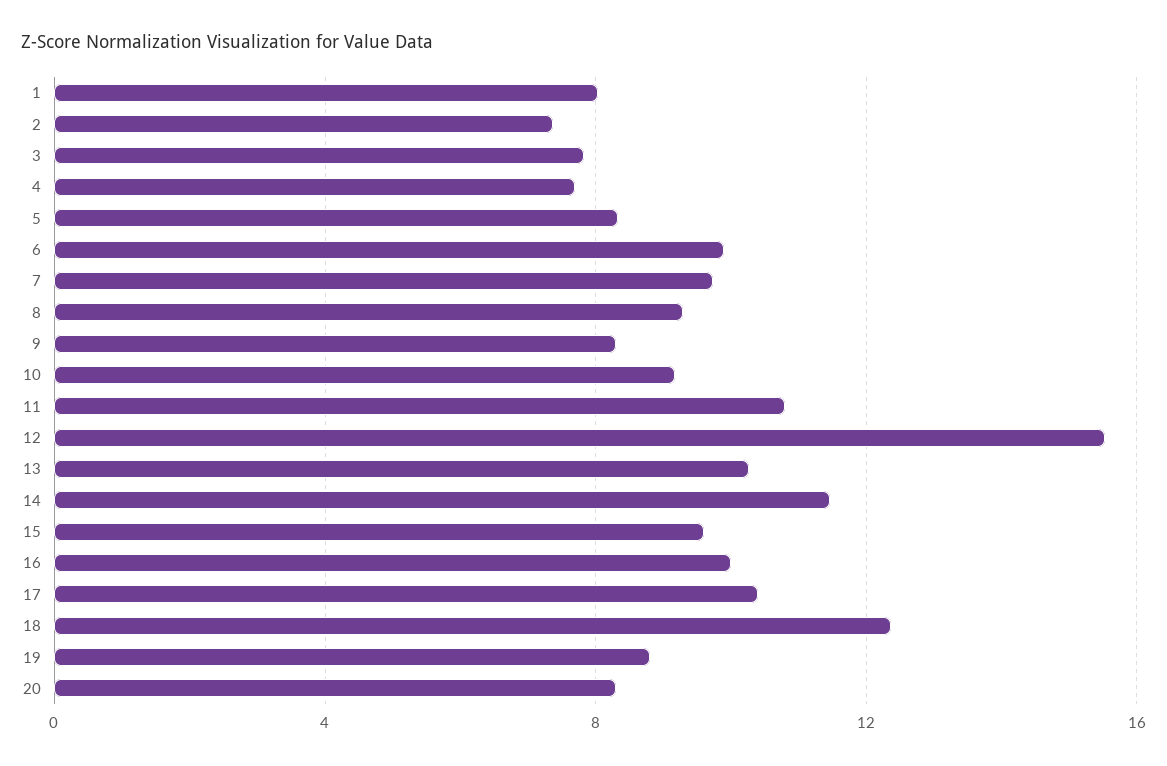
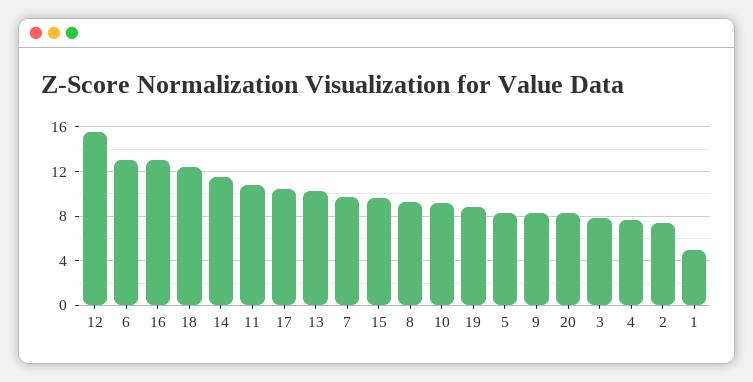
1: 8 -> 5
6: 10 -> 13
16: 10 -> 13

